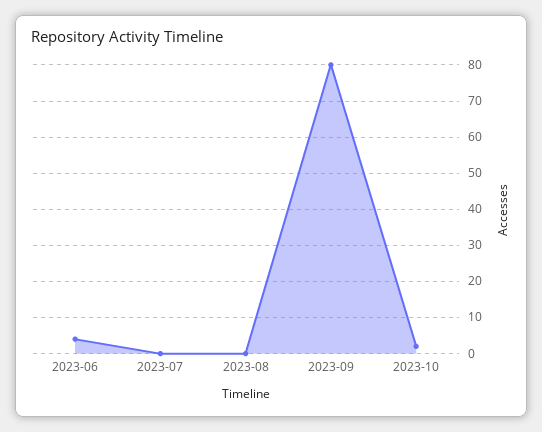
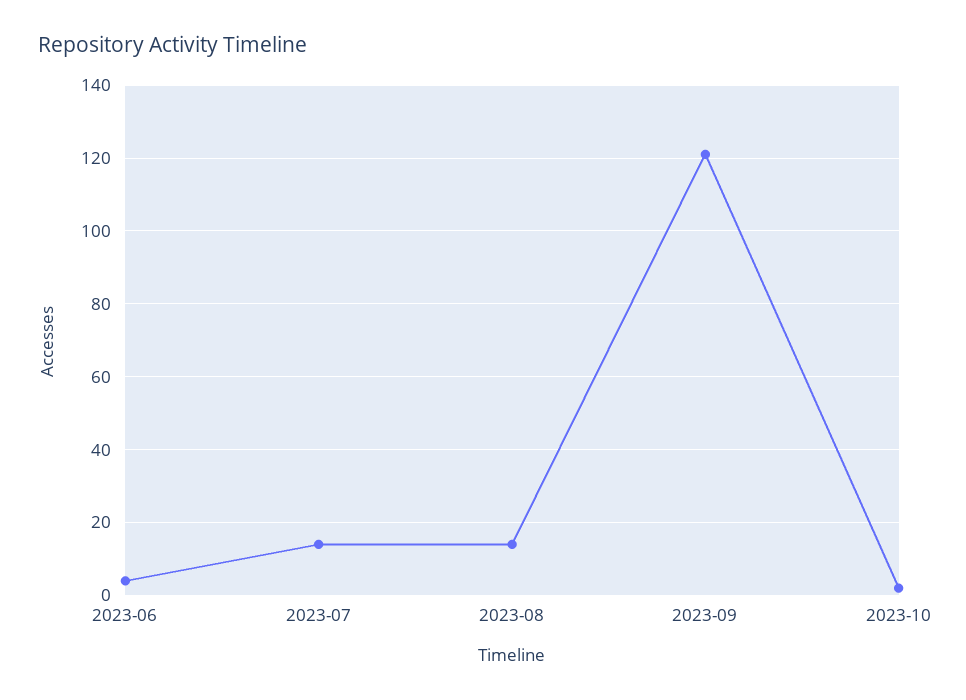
2023-07: 0 -> 15
2023-08: 0 -> 15
2023-09: 80 -> 120

